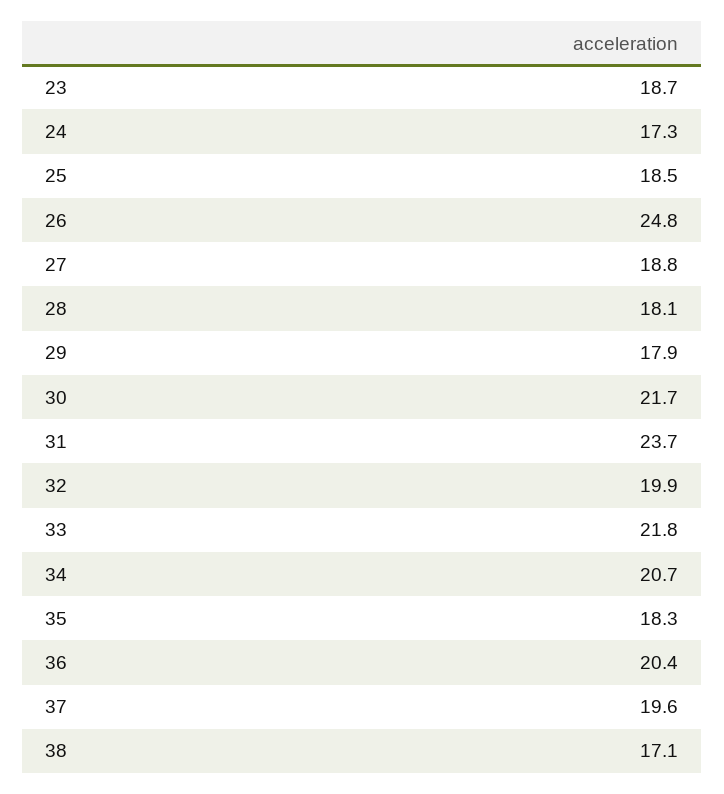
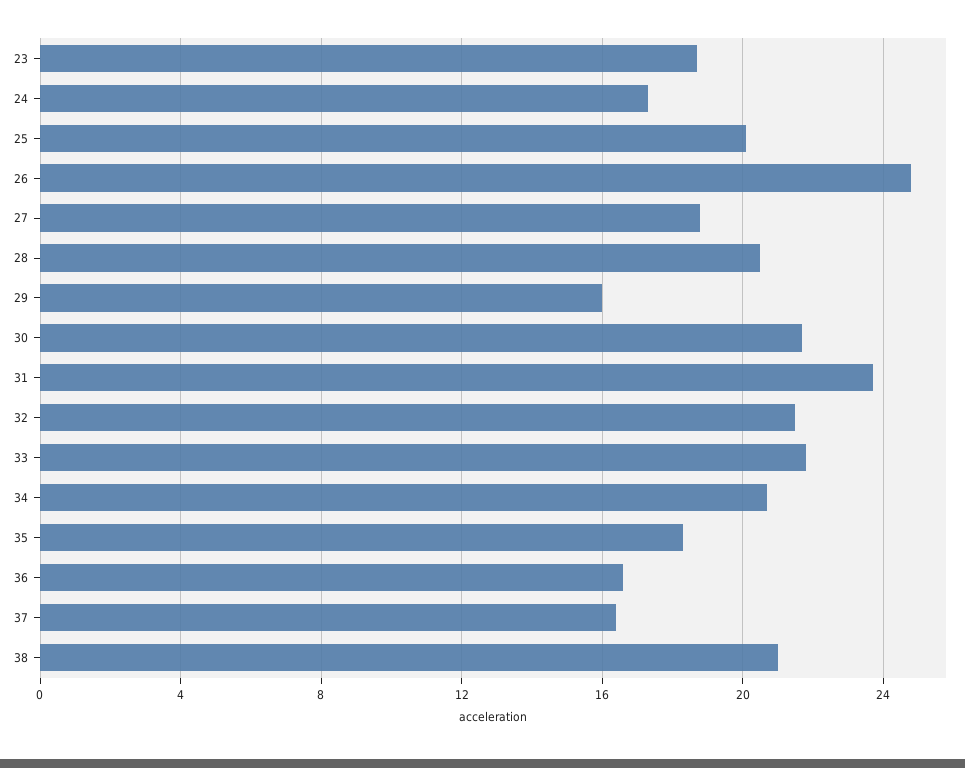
25: 18.5 -> 20
28: 18.1 -> 20.5
29: 17.9 -> 16
32: 19.9 -> 21.5
36: 20.4 -> 16.5
37: 19.6 -> 16.5
38: 17.1 -> 21

